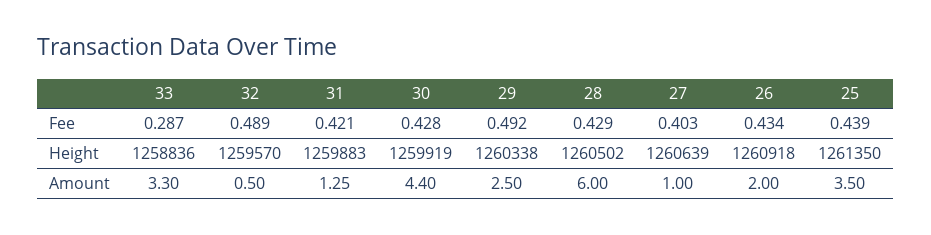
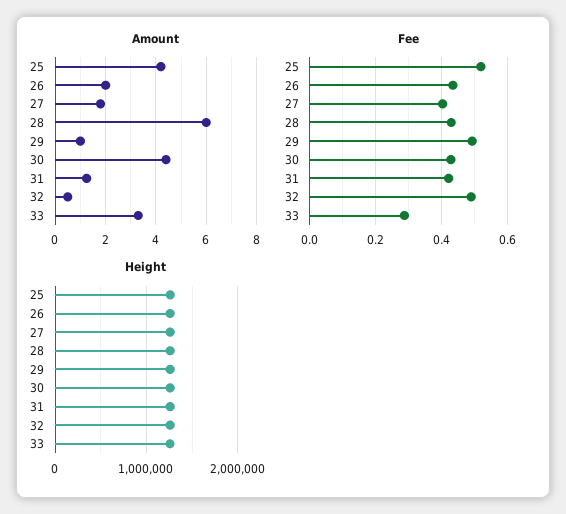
Fee, 25: 0.439 -> 0.52
Amount, 29: 2.5 -> 1
Amount, 27: 1 -> 1.75
Amount, 25: 3.5 -> 4.25

